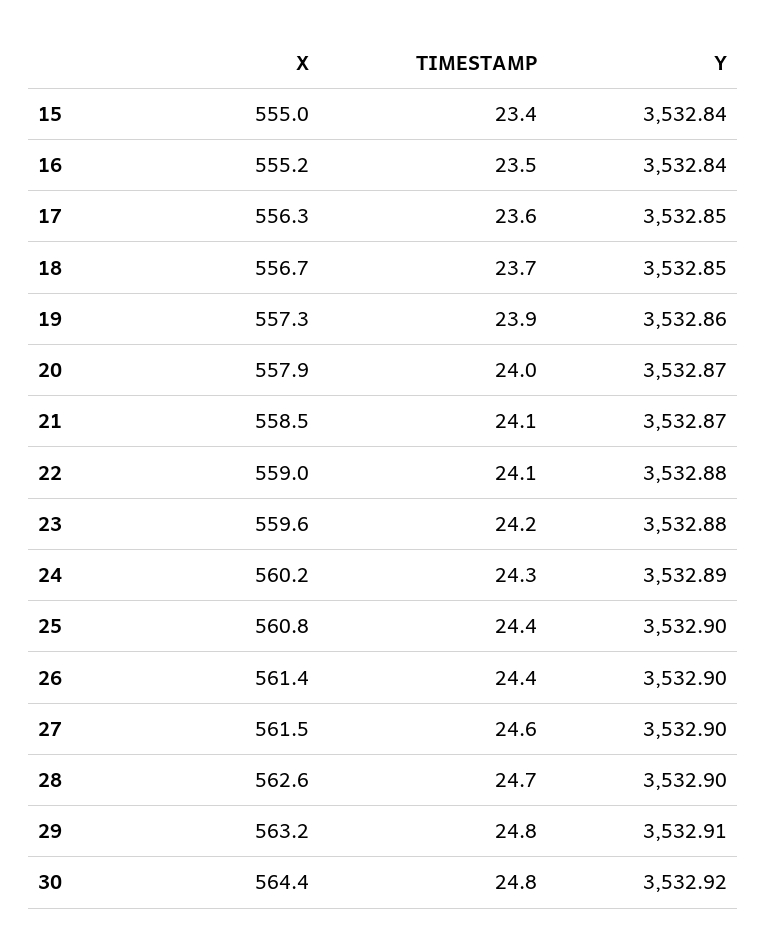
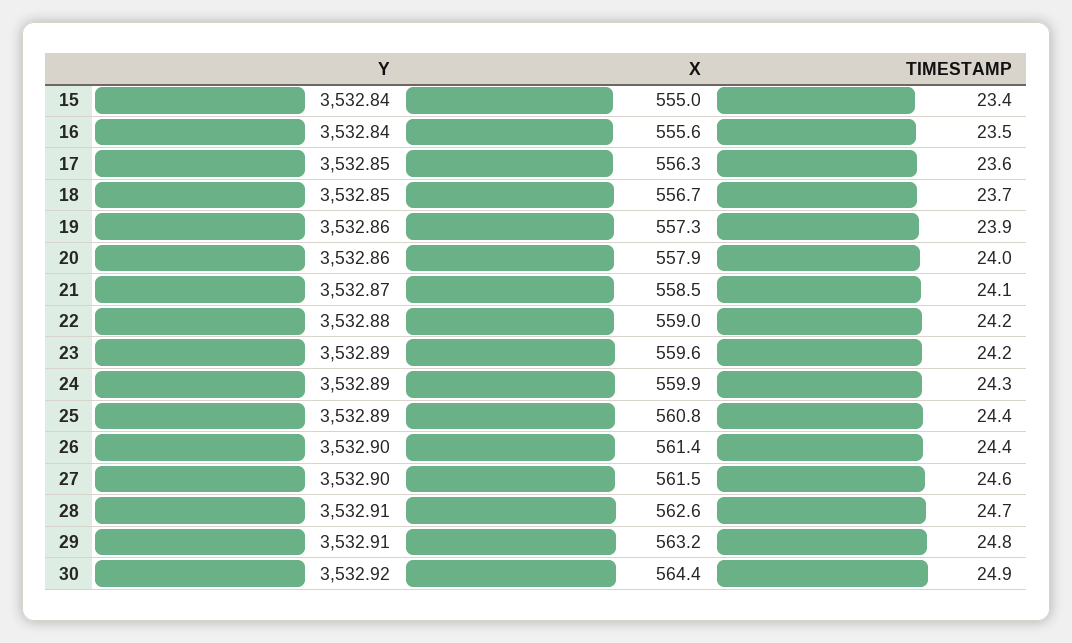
X, 16: 555.2 -> 555.6
Y, 20: 3532.87 -> 3532.86
TIMESTAMP, 22: 24.1 -> 24.2
Y, 23: 3532.88 -> 3532.89
X, 24: 560.2 -> 559.9
Y, 25: 3532.9 -> 3532.89
Y, 28: 3532.9 -> 3532.91
TIMESTAMP, 30: 24.8 -> 24.9

